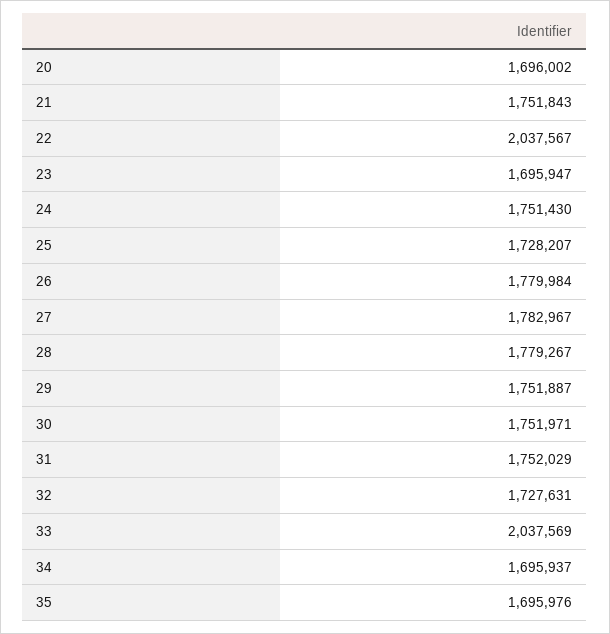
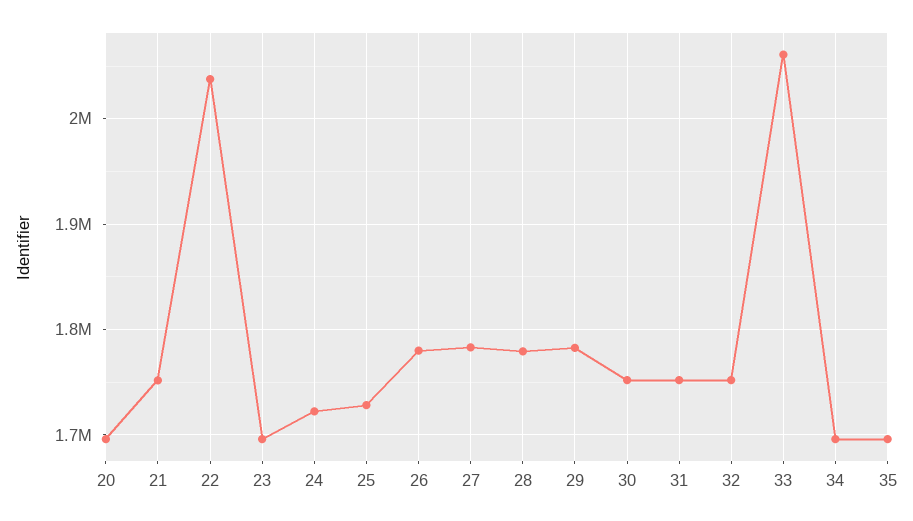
24: 1751430 -> 1720000
29: 1751887 -> 1780000
32: 1727631 -> 1750000
33: 2037569 -> 2060000

